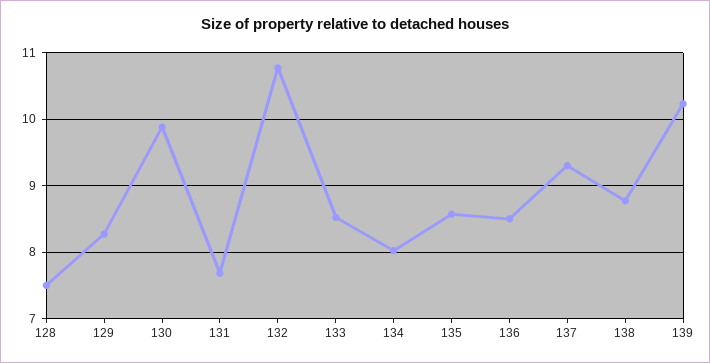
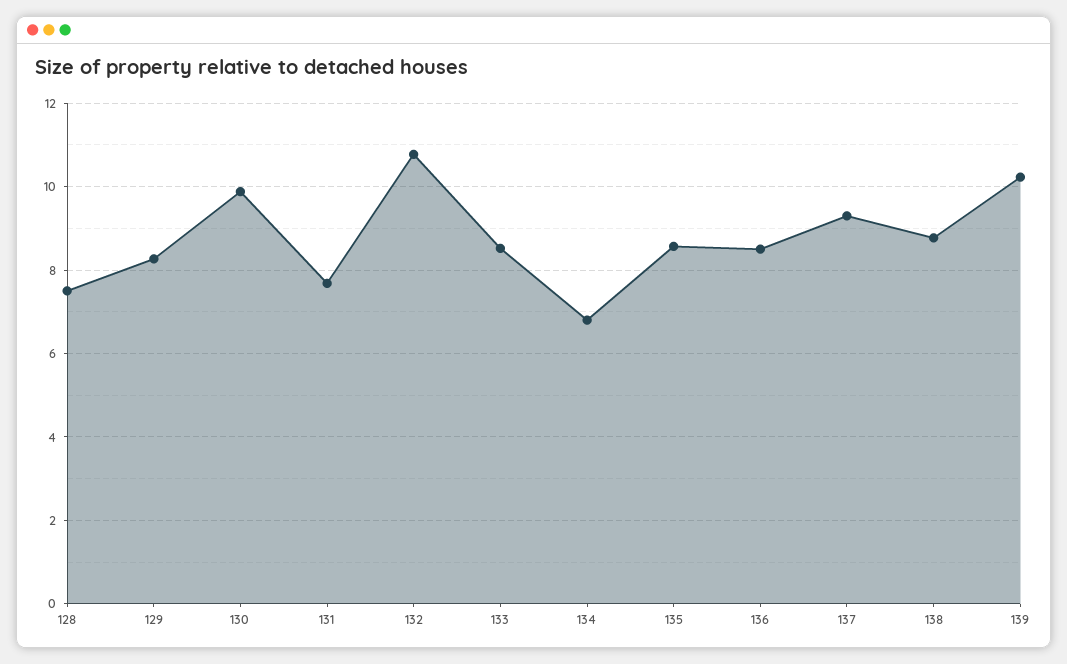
134: 8 -> 6.8

